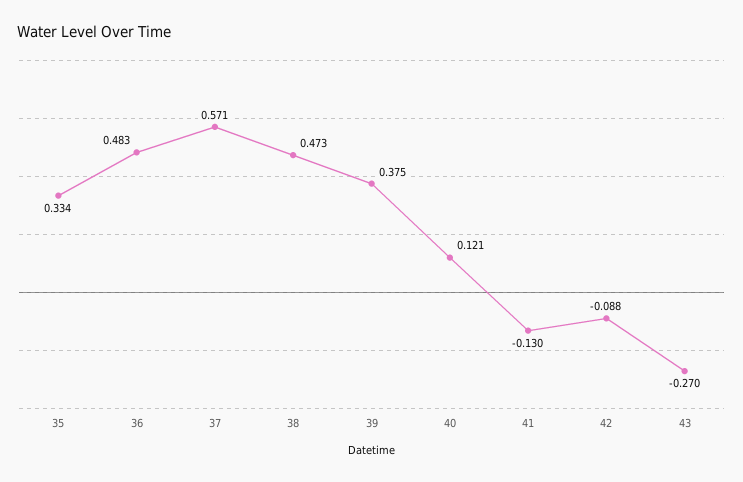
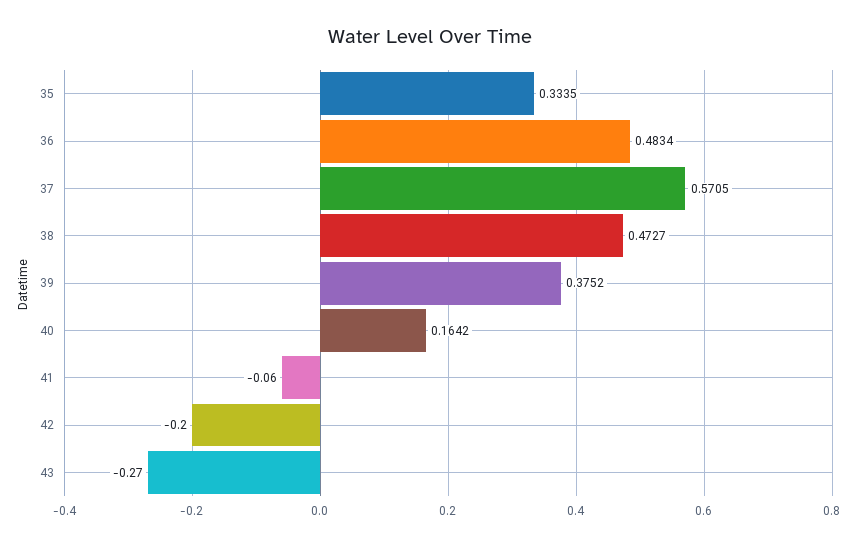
40: 0.121 -> 0.1642
41: -0.13 -> -0.06
42: -0.088 -> -0.2

